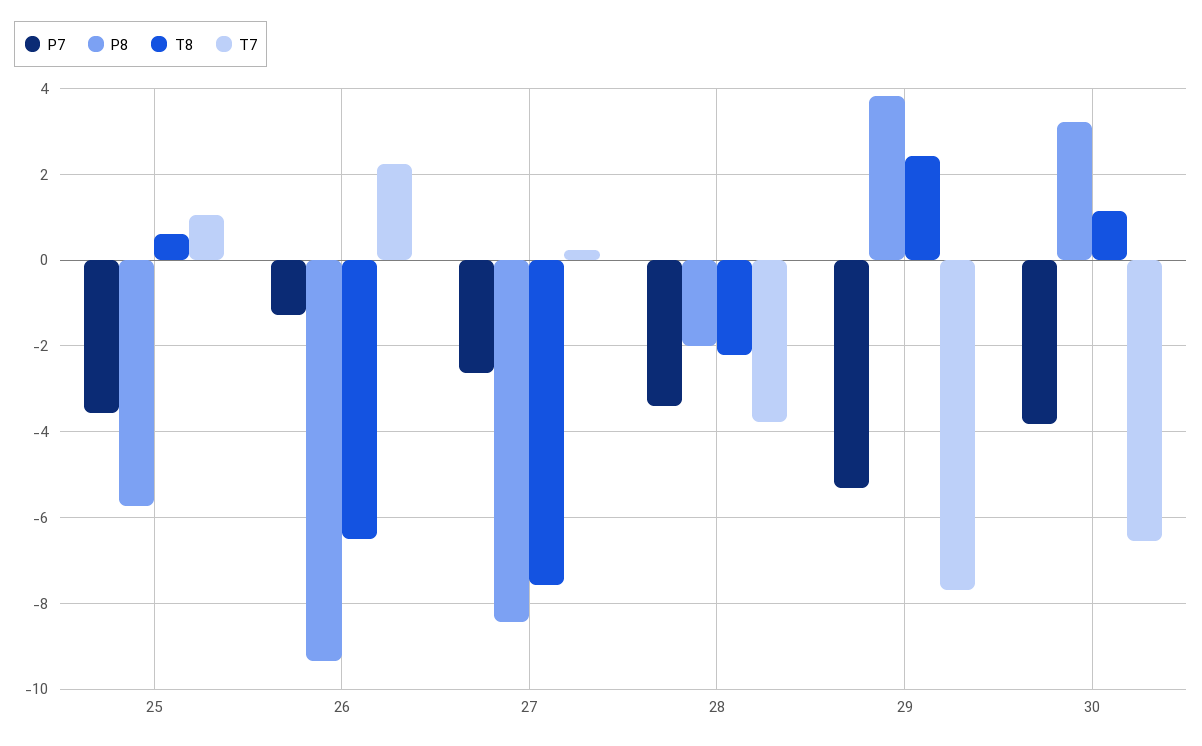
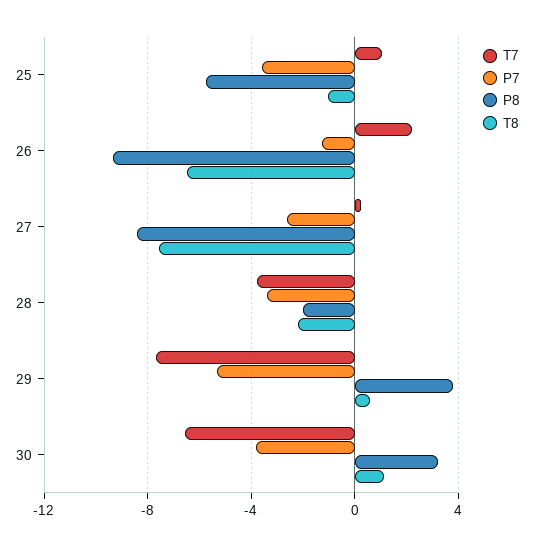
T8, 25: 0.6 -> -1
T8, 29: 2.4 -> 0.5

